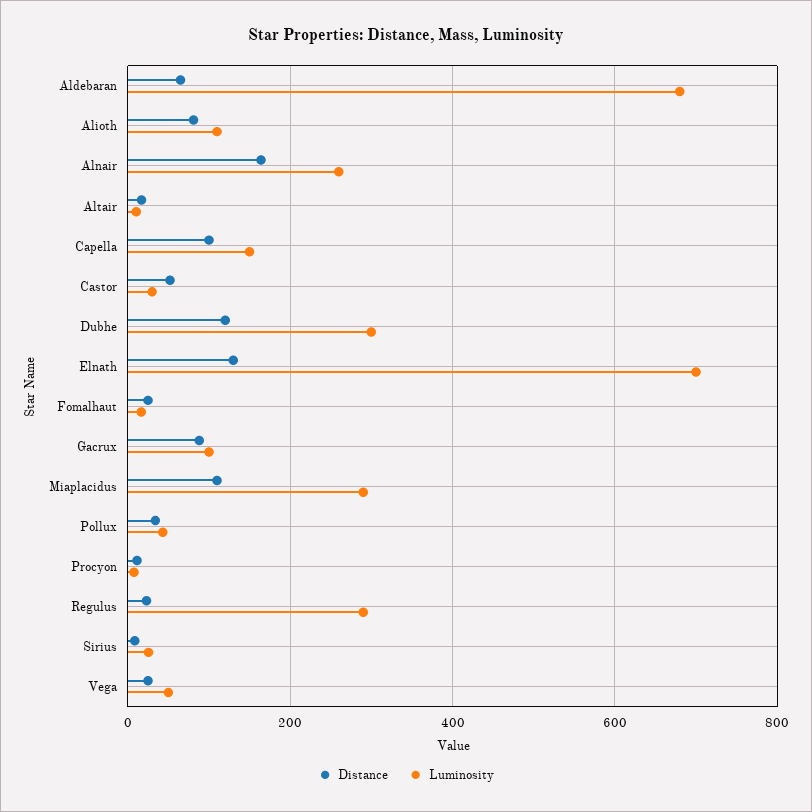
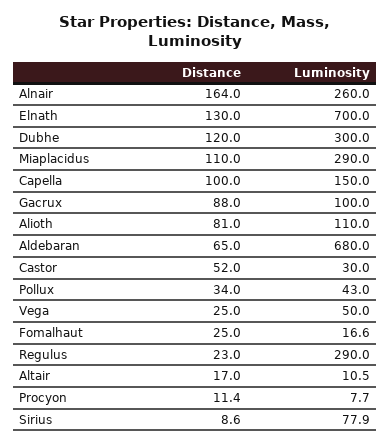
Luminosity, Sirius: 20 -> 77.9

